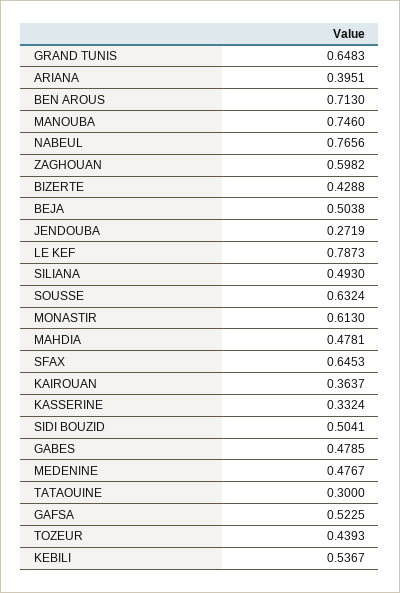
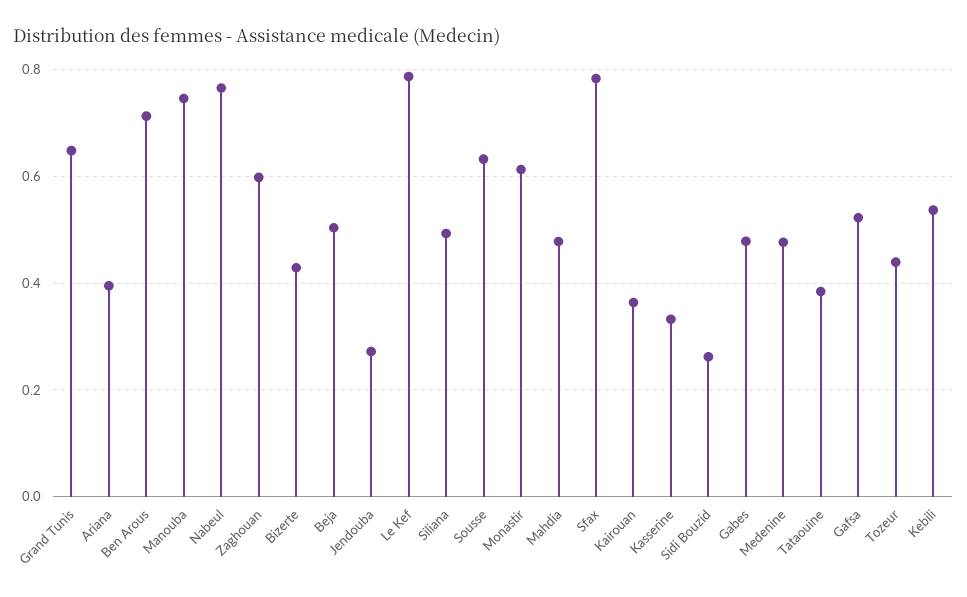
SFAX: 0.6453 -> 0.78
SIDI BOUZID: 0.5041 -> 0.26
TATAOUINE: 0.3 -> 0.38

